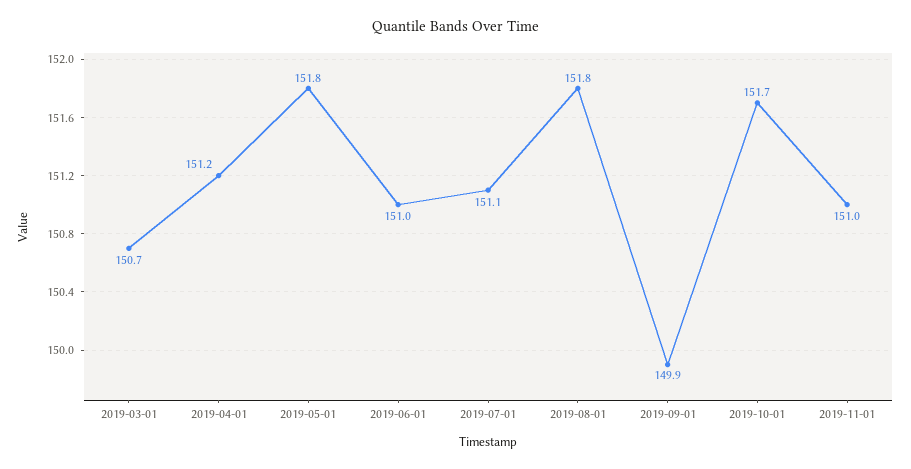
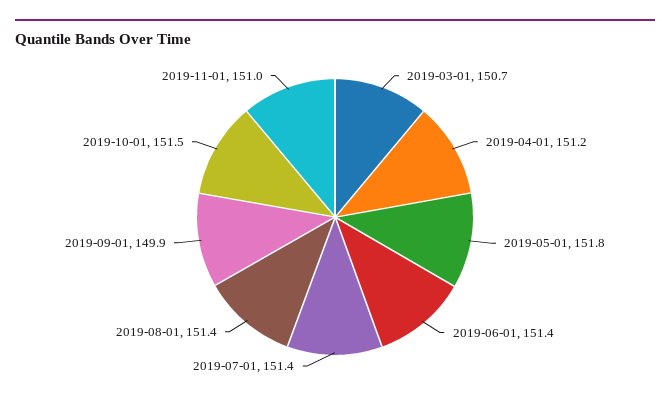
2019-06-01: 151 -> 151.4
2019-07-01: 151.1 -> 151.4
2019-08-01: 151.8 -> 151.4
2019-10-01: 151.7 -> 151.5

